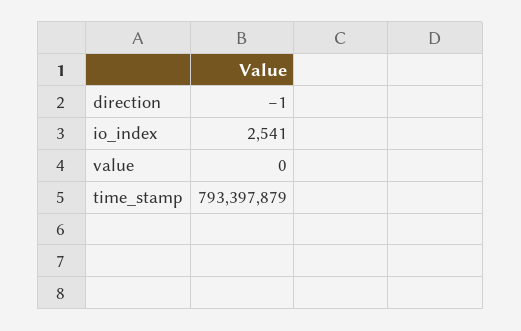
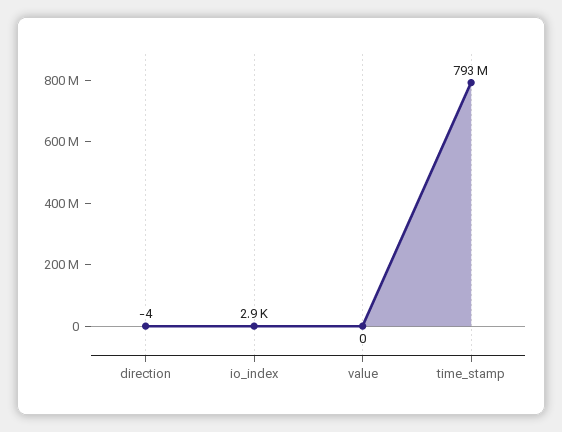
direction: -1 -> -4
io_index: 2541 -> 2900

